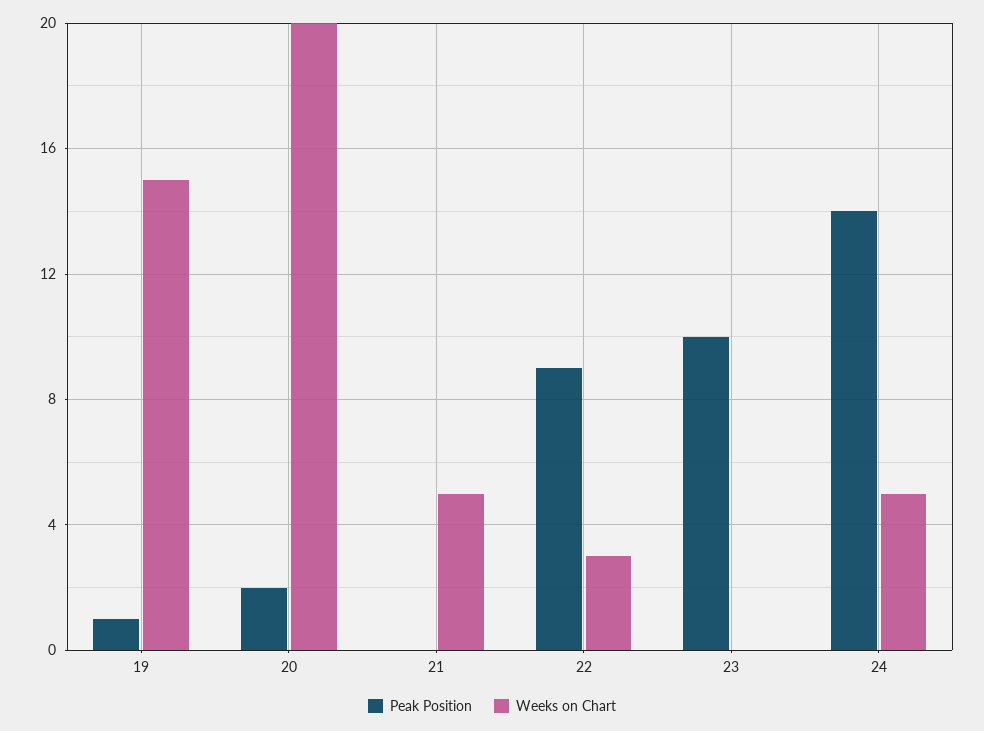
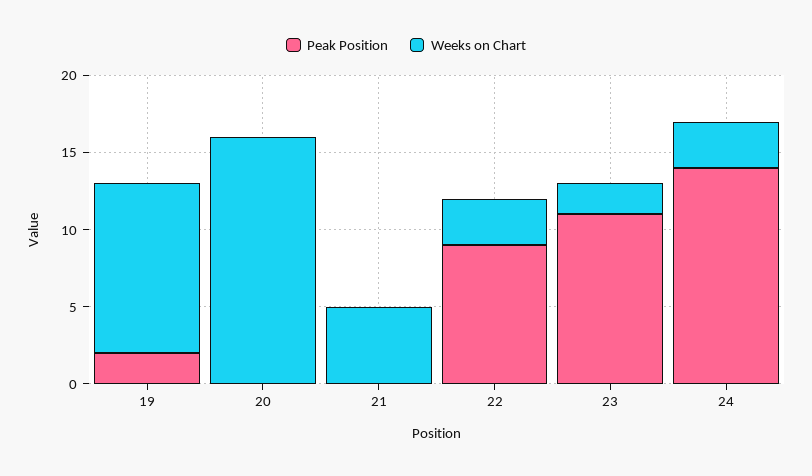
Peak Position, 19: 1 -> 2
Weeks on Chart, 19: 15 -> 11
Peak Position, 20: 2 -> 0
Weeks on Chart, 20: 20 -> 16
Peak Position, 23: 10 -> 11
Weeks on Chart, 23: 0 -> 2
Weeks on Chart, 24: 5 -> 3

